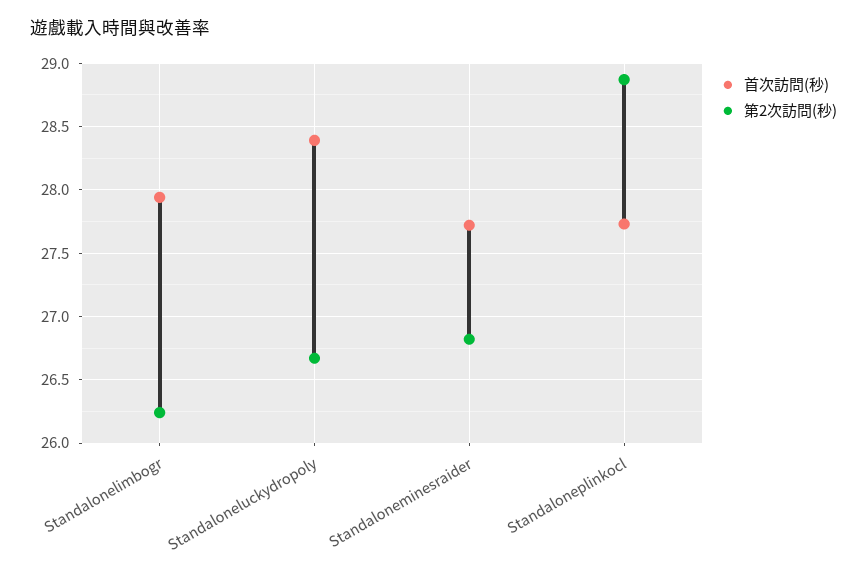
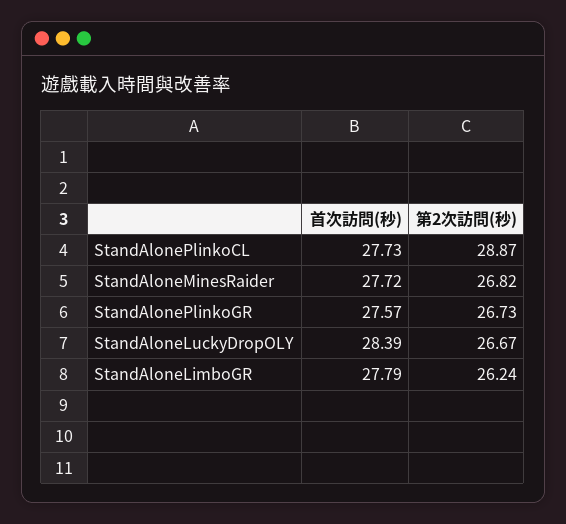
首次訪問(秒), Standalonelimbogr: 27.95 -> 27.79
首次訪問(秒), StandAlonePlinkoGR: none -> 27.57
第2次訪問(秒), StandAlonePlinkoGR: none -> 26.73

